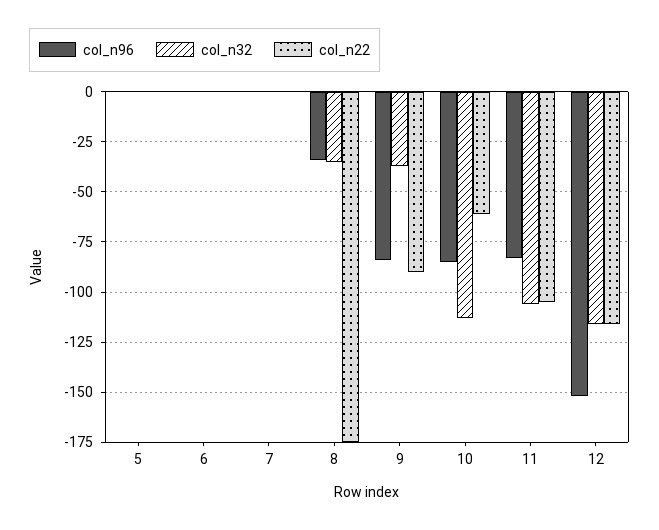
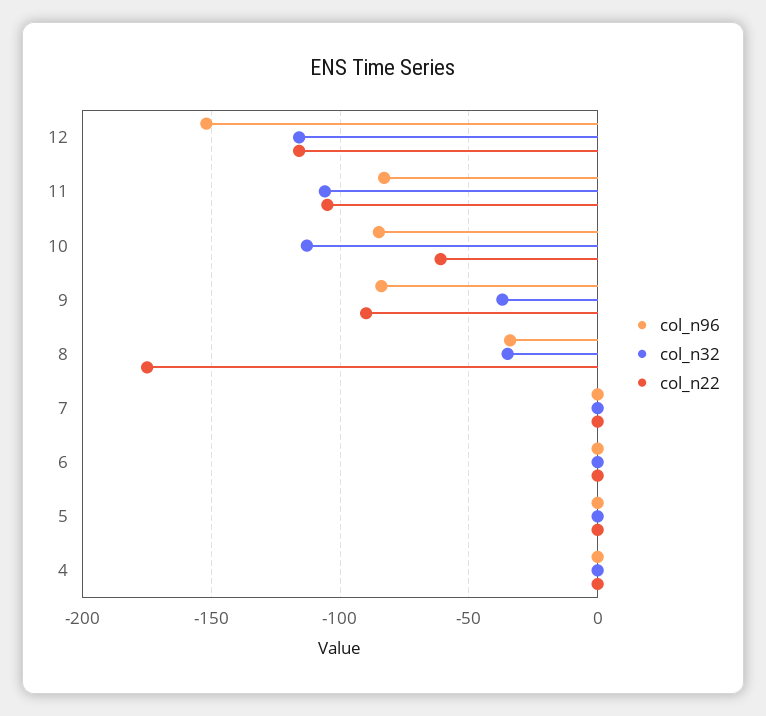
col_n96, 4: none -> 0
col_n32, 4: none -> 0
col_n22, 4: none -> 0

